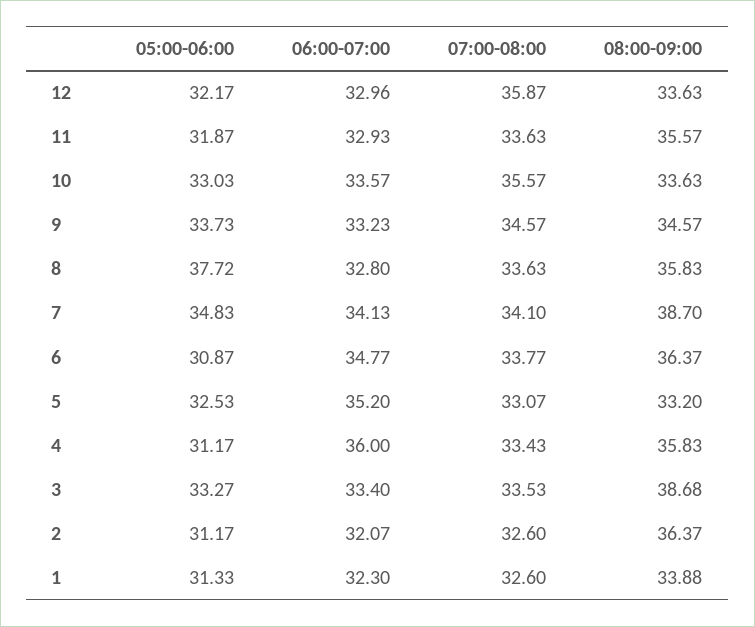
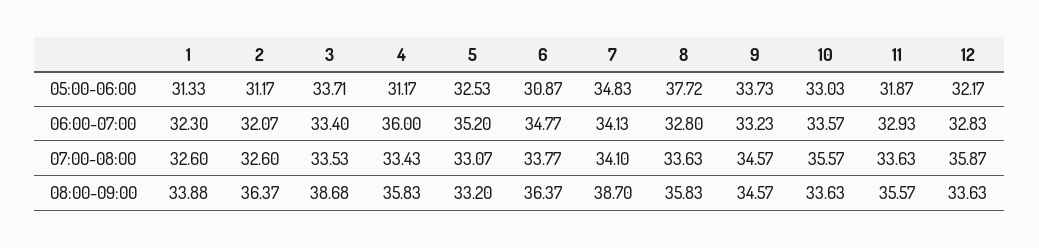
06:00-07:00, 12: 32.96 -> 32.83
05:00-06:00, 3: 33.27 -> 33.71

